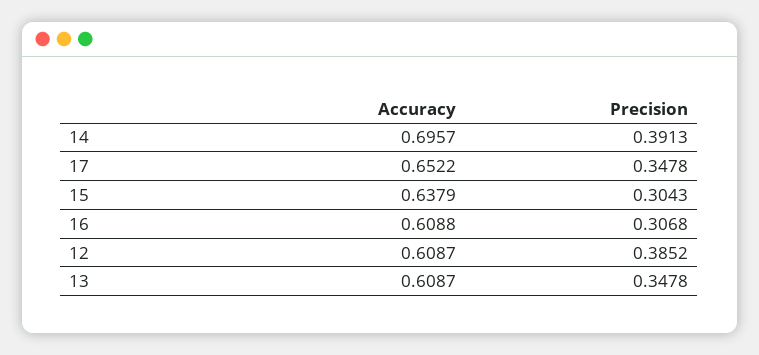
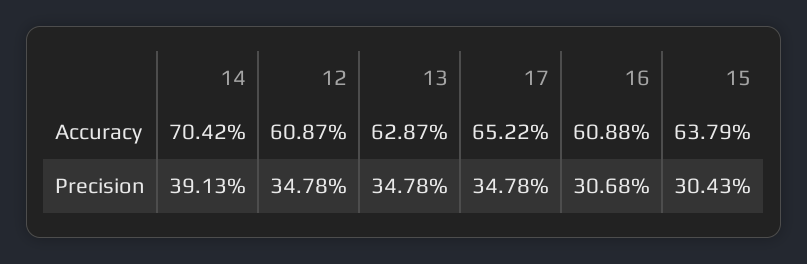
Accuracy, 14: 0.6957 -> 0.7042
Precision, 12: 0.3852 -> 0.3478
Accuracy, 13: 0.6087 -> 0.6287

